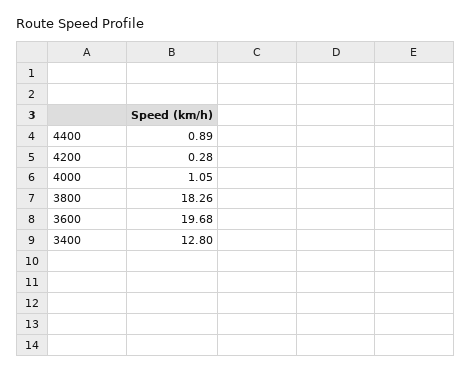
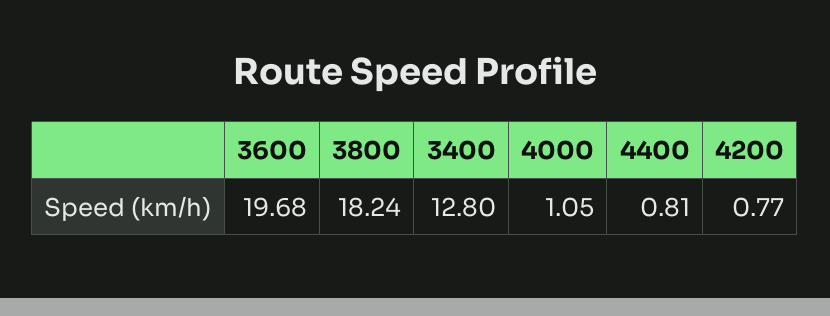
4400: 0.89 -> 0.81
4200: 0.28 -> 0.77
3800: 18.26 -> 18.24

